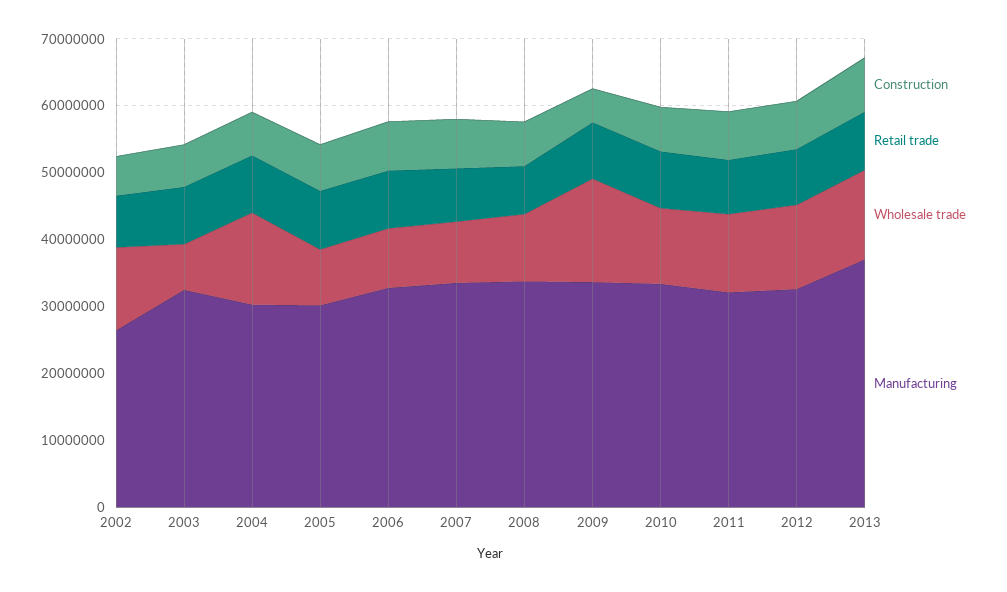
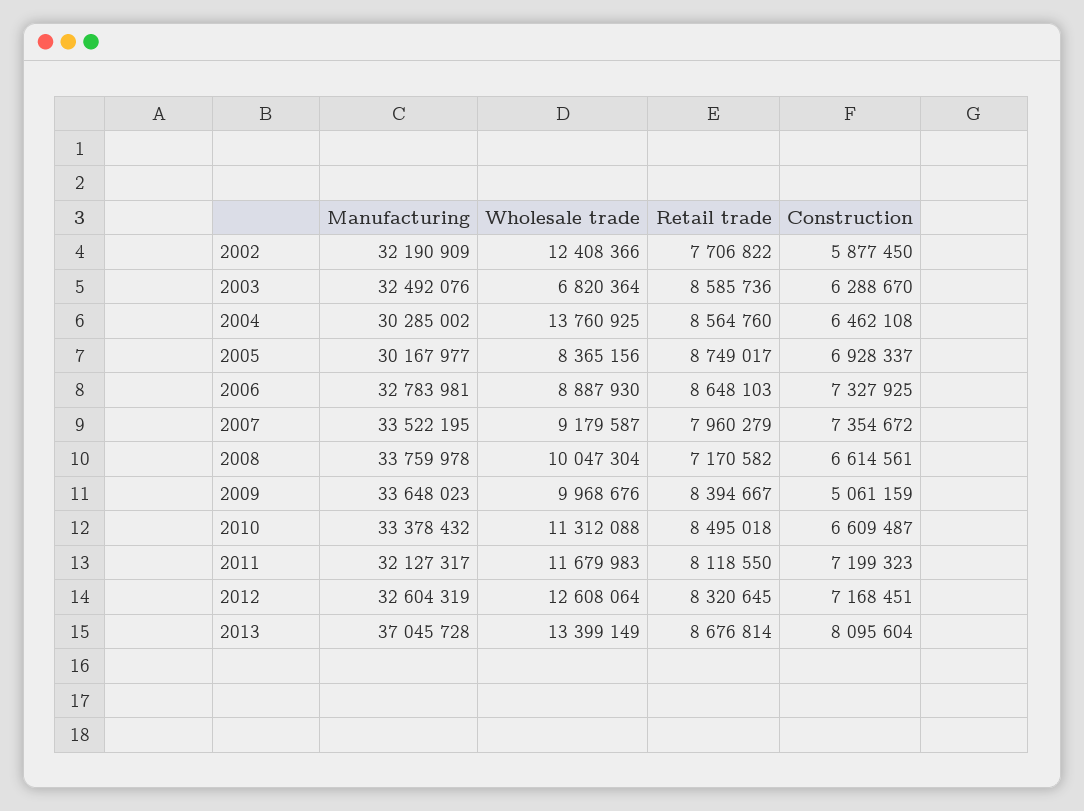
Manufacturing, 2002: 26000000 -> 32190909
Wholesale trade, 2009: 16000000 -> 9968676

